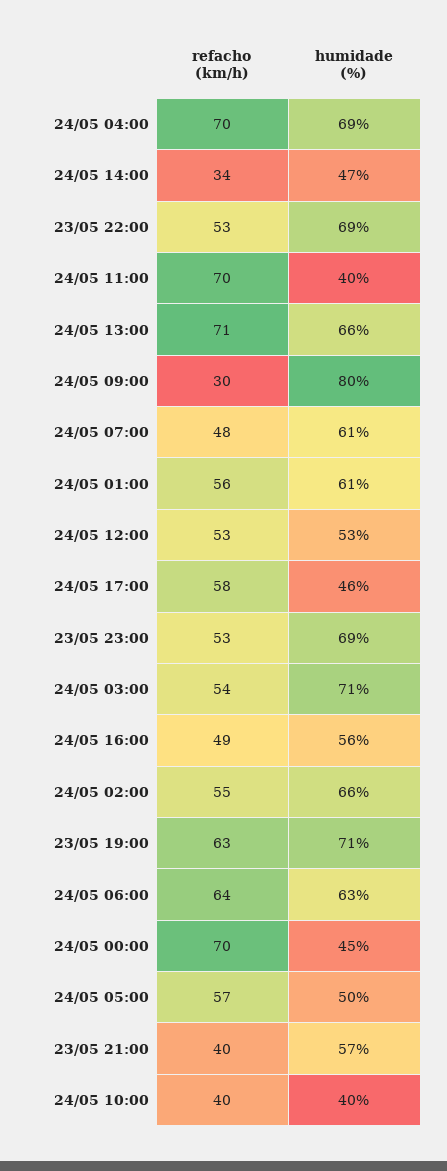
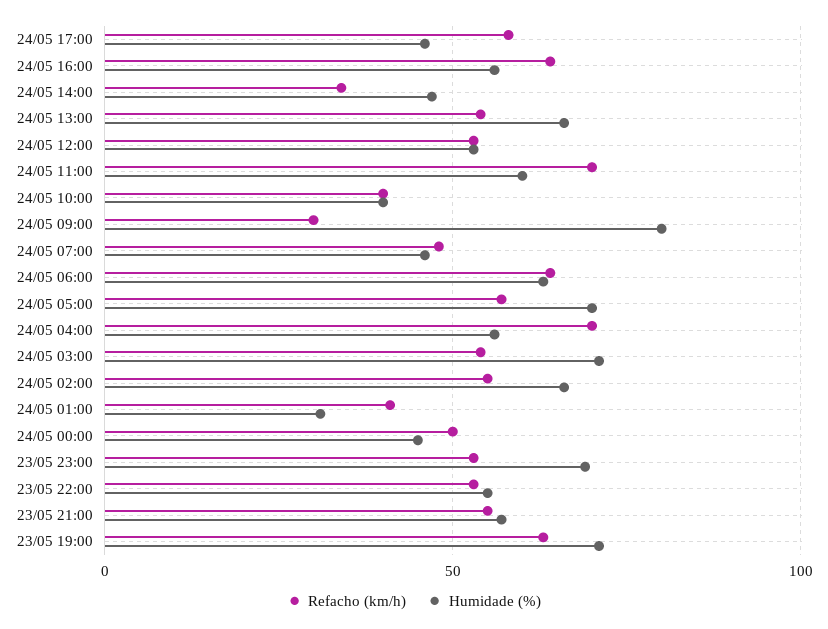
humidade (%), 24/05 04:00: 69 -> 55
humidade (%), 23/05 22:00: 69 -> 55
humidade (%), 24/05 11:00: 40 -> 60
refacho (km/h), 24/05 13:00: 71 -> 55
humidade (%), 24/05 07:00: 61 -> 45
refacho (km/h), 24/05 01:00: 56 -> 40
humidade (%), 24/05 01:00: 61 -> 30
refacho (km/h), 24/05 16:00: 49 -> 65
refacho (km/h), 24/05 00:00: 70 -> 50
humidade (%), 24/05 05:00: 50 -> 70
refacho (km/h), 23/05 21:00: 40 -> 55

